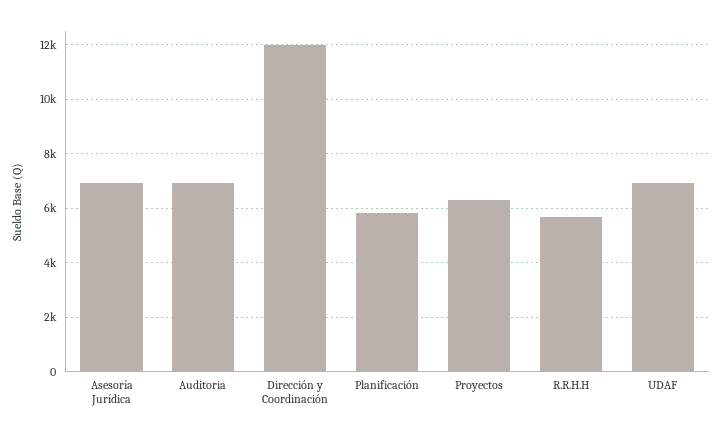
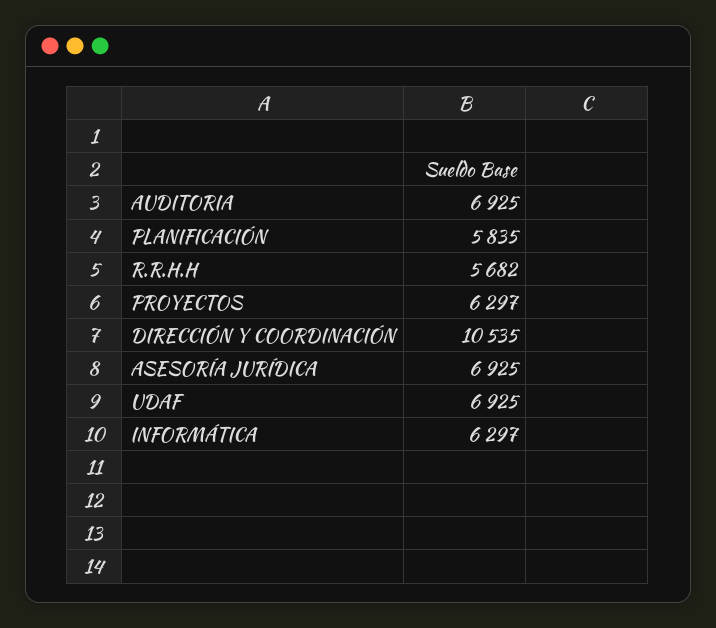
Dirección y Coordinación: 12000 -> 10535
INFORMÁTICA: none -> 6297

